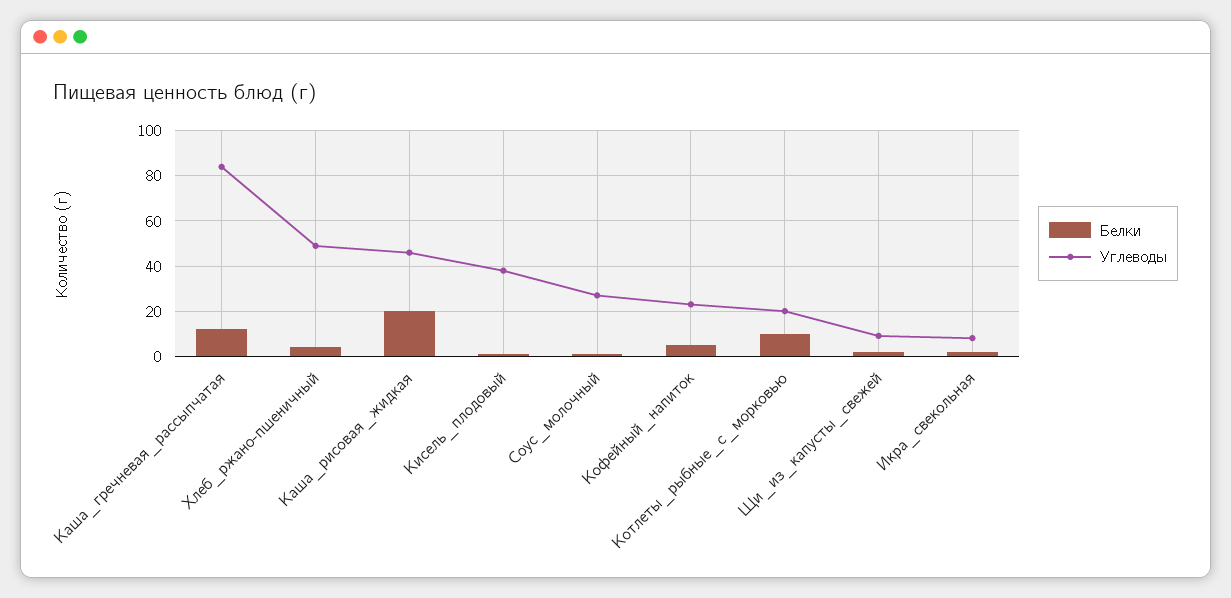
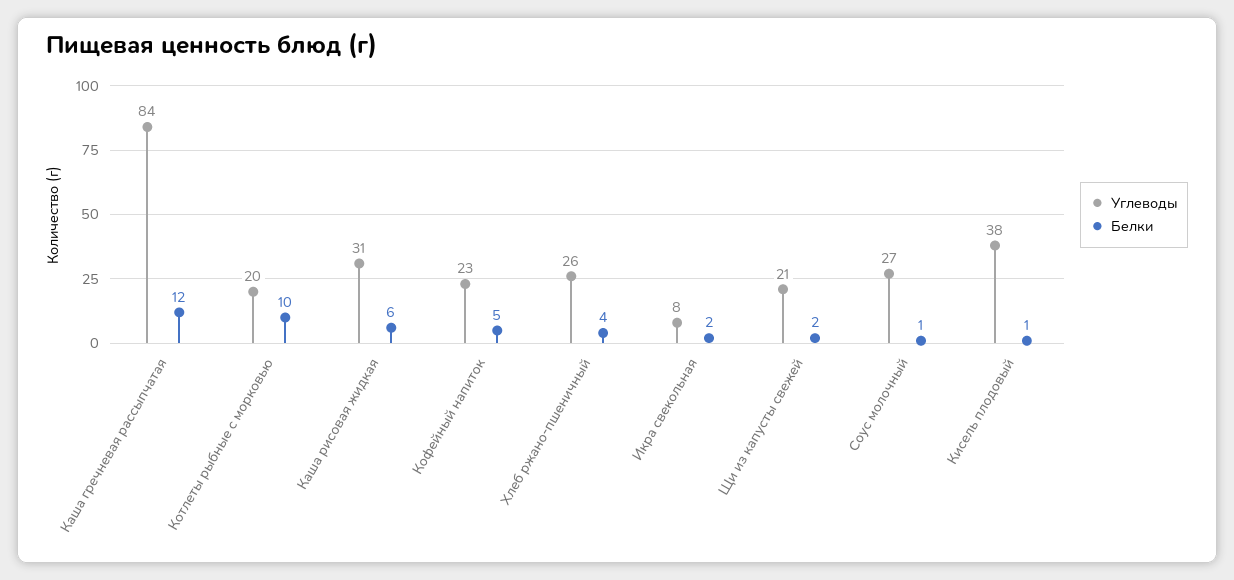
Углеводы, Хлеб_ржано-пшеничный: 50 -> 26
Белки, Каша_рисовая_жидкая: 20 -> 6
Углеводы, Каша_рисовая_жидкая: 45 -> 31
Углеводы, Щи_из_капусты_свежей: 10 -> 21

